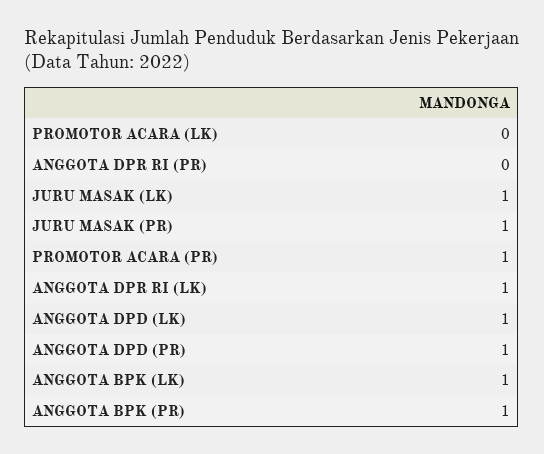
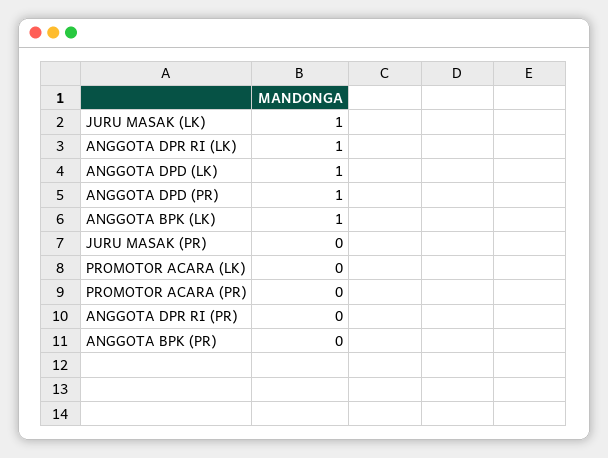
JURU MASAK (PR): 1 -> 0
PROMOTOR ACARA (PR): 1 -> 0
ANGGOTA BPK (PR): 1 -> 0

